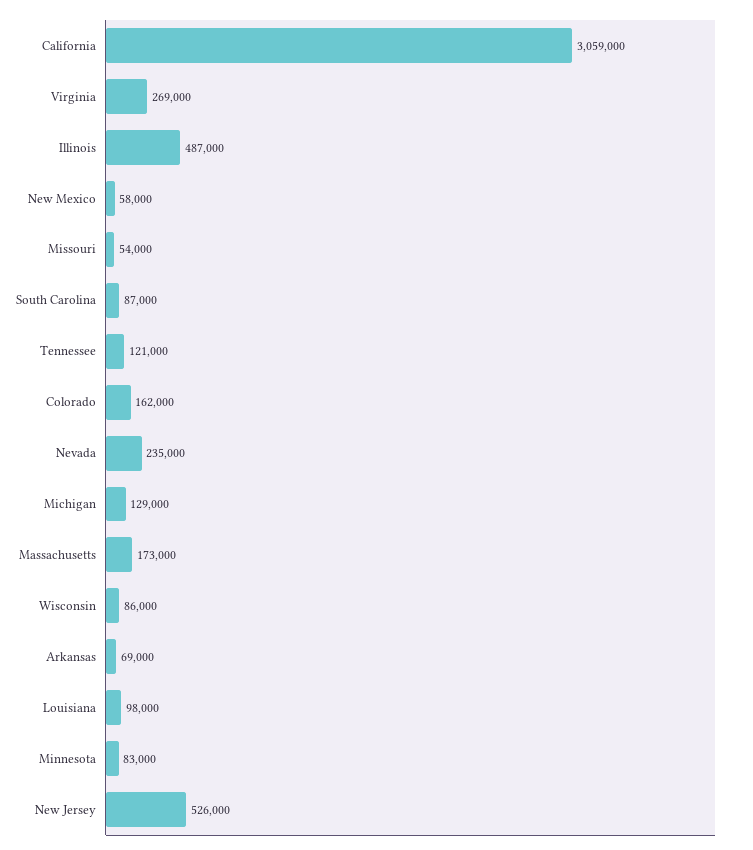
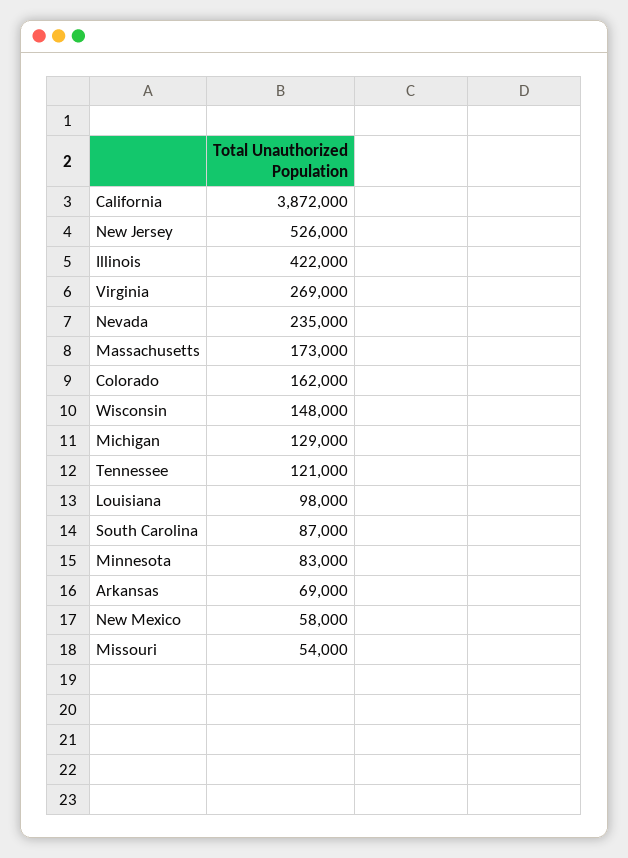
California: 3059000 -> 3872000
Illinois: 487000 -> 422000
Wisconsin: 86000 -> 148000

